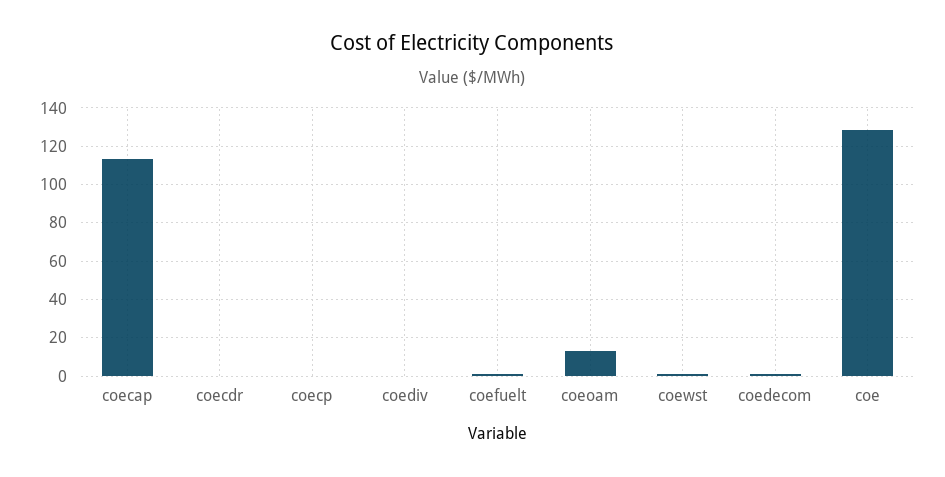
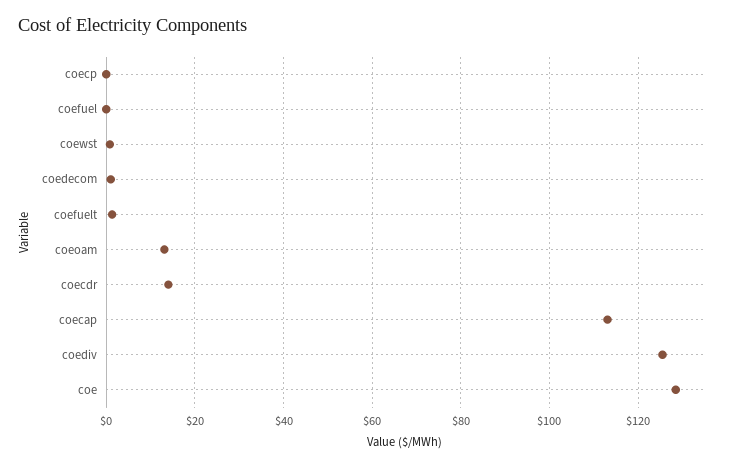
coecdr: 0 -> 14
coediv: 0 -> 126
coefuel: none -> 0

